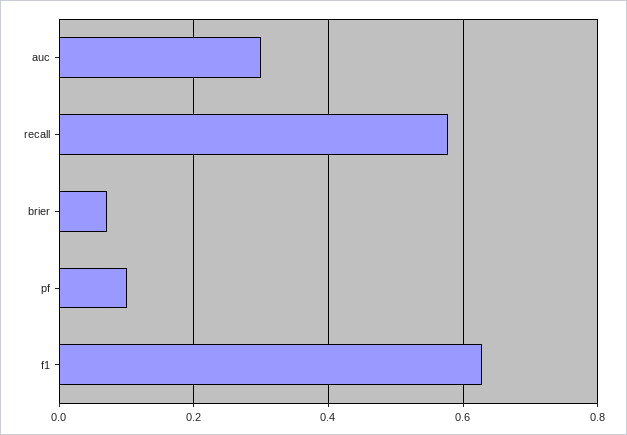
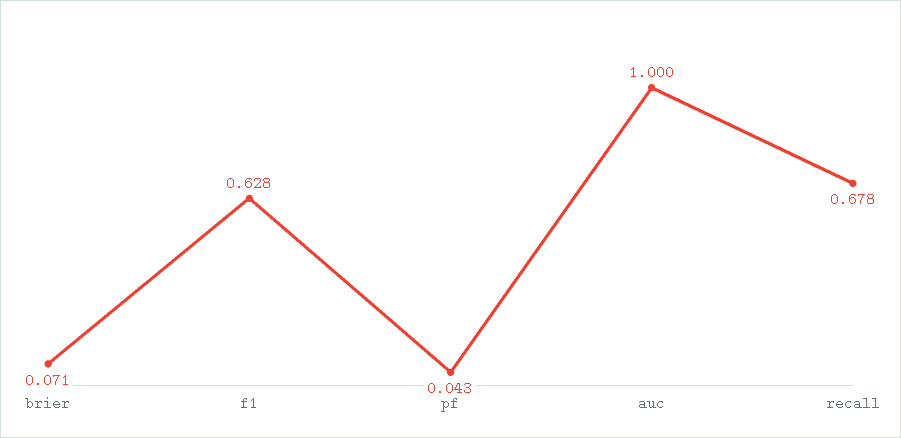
auc: 0.3 -> 1
recall: 0.58 -> 0.678
pf: 0.1 -> 0.043

